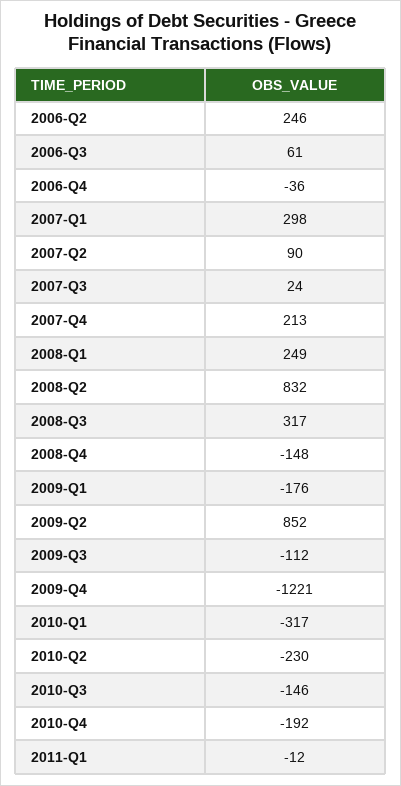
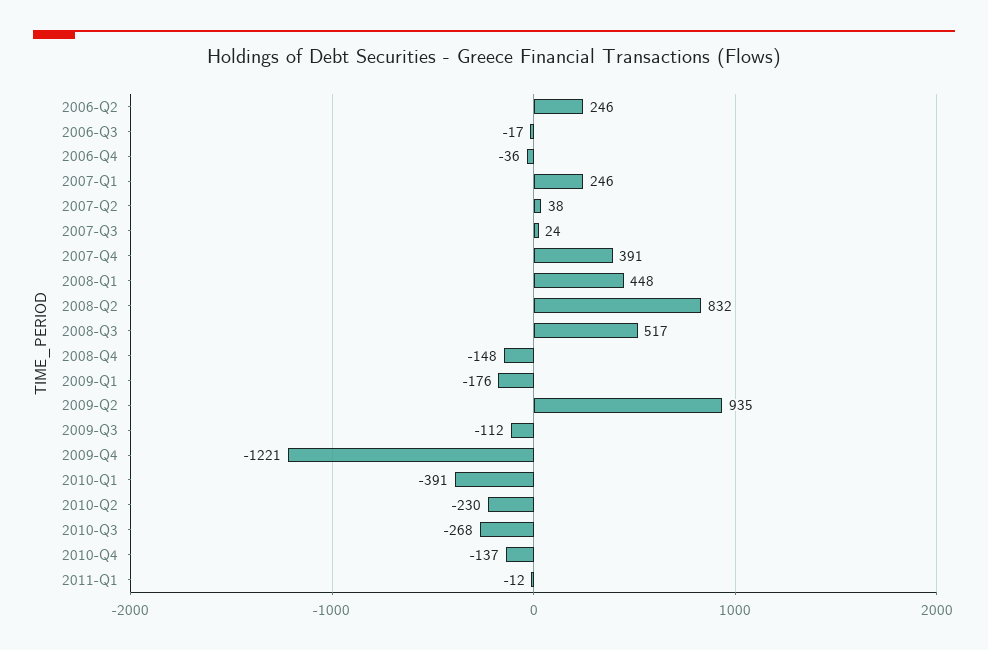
2006-Q3: 61 -> -17
2007-Q1: 298 -> 246
2007-Q2: 90 -> 38
2007-Q4: 213 -> 391
2008-Q1: 249 -> 448
2008-Q3: 317 -> 517
2009-Q2: 852 -> 935
2010-Q1: -317 -> -391
2010-Q3: -146 -> -268
2010-Q4: -192 -> -137

